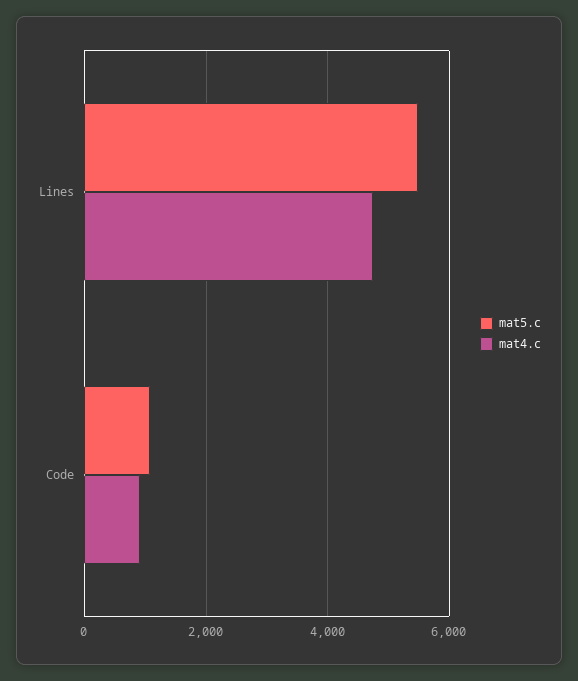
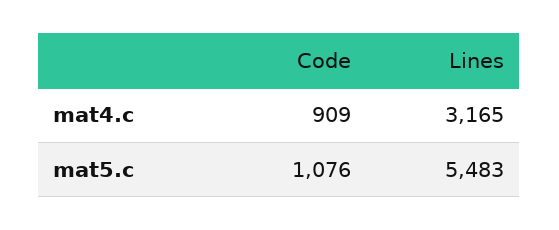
mat4.c, Lines: 4800 -> 3165

